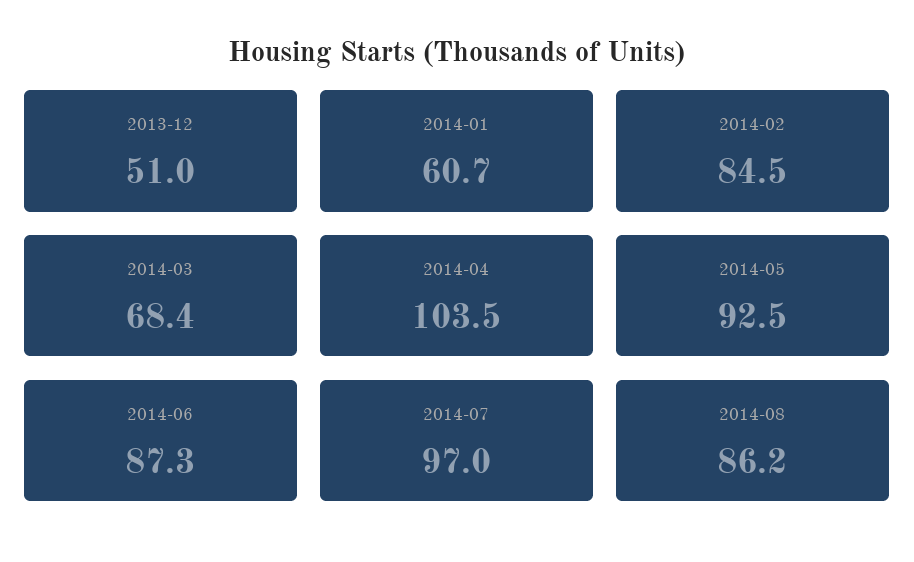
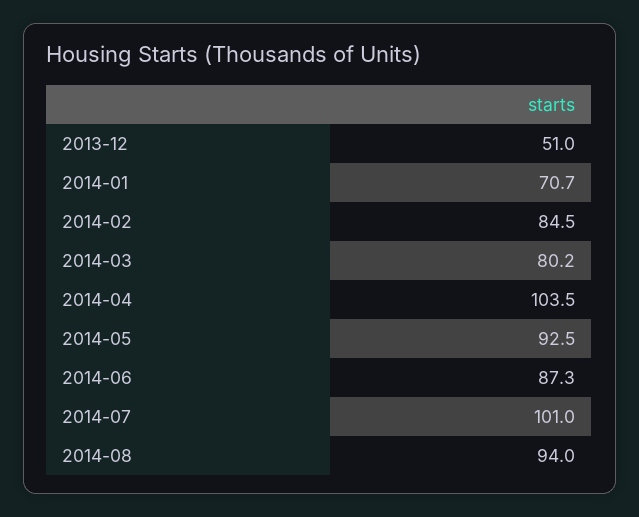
2014-01: 60.7 -> 70.7
2014-03: 68.4 -> 80.2
2014-07: 97 -> 101
2014-08: 86.2 -> 94

